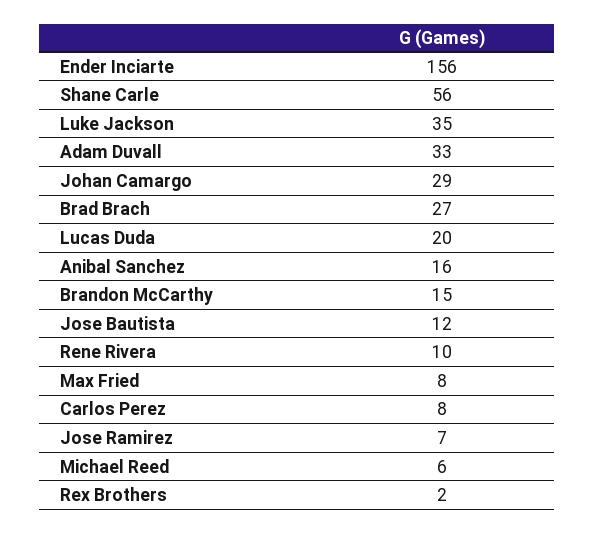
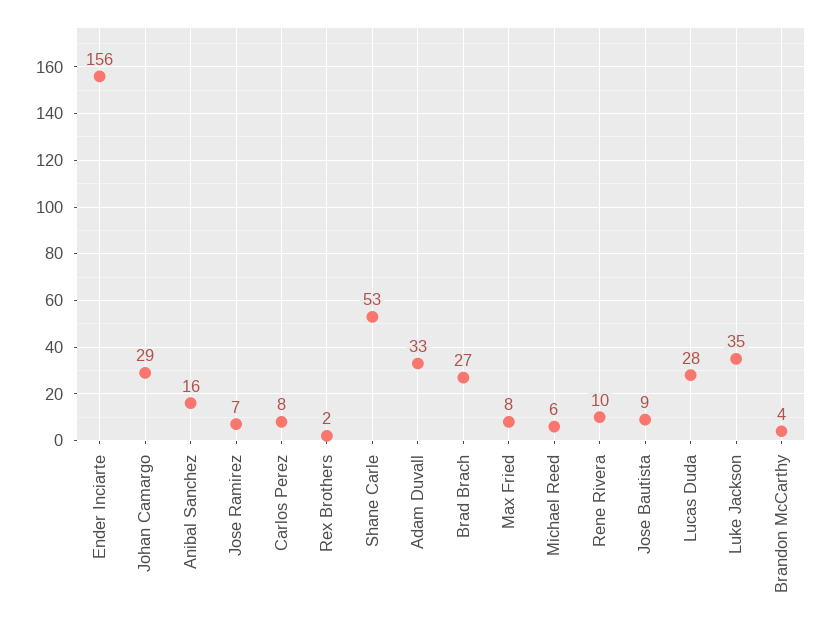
Shane Carle: 56 -> 53
Lucas Duda: 20 -> 28
Brandon McCarthy: 15 -> 4
Jose Bautista: 12 -> 9

